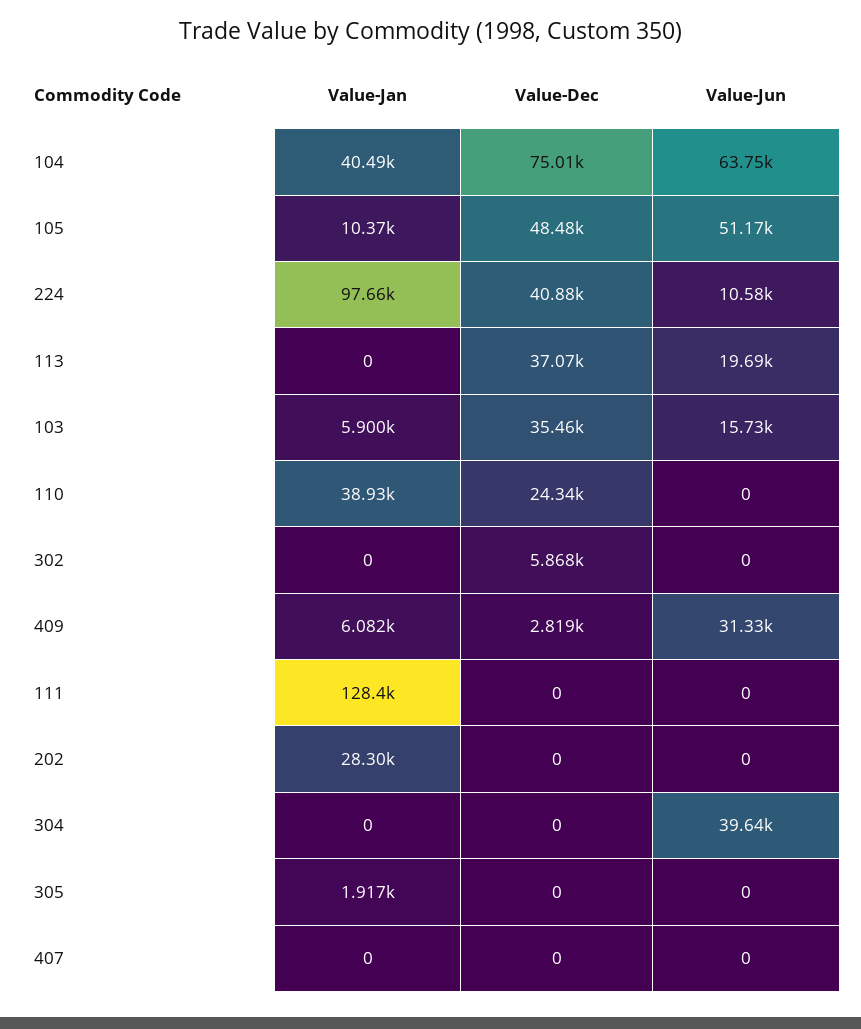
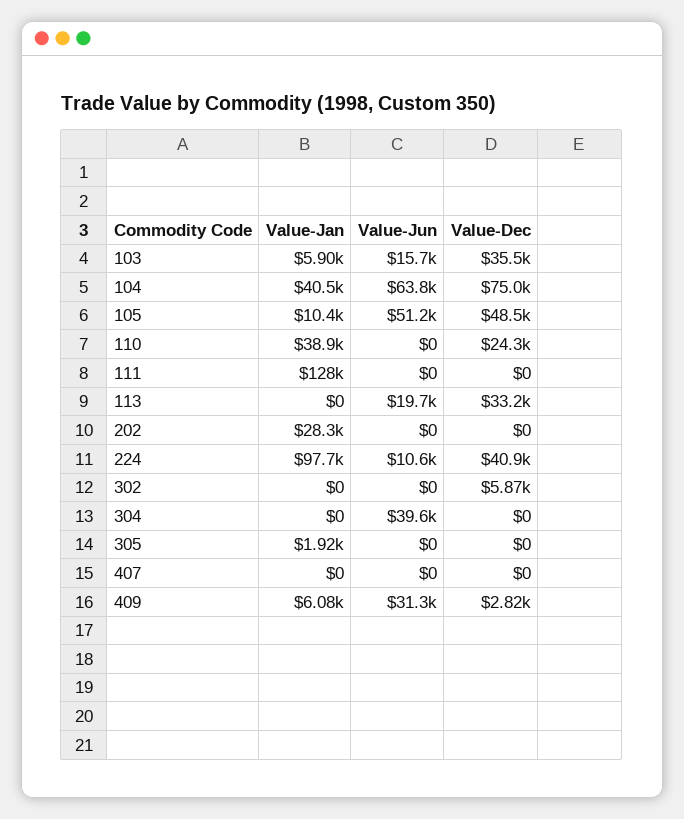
Value-Dec, 113: 37070 -> 33200

